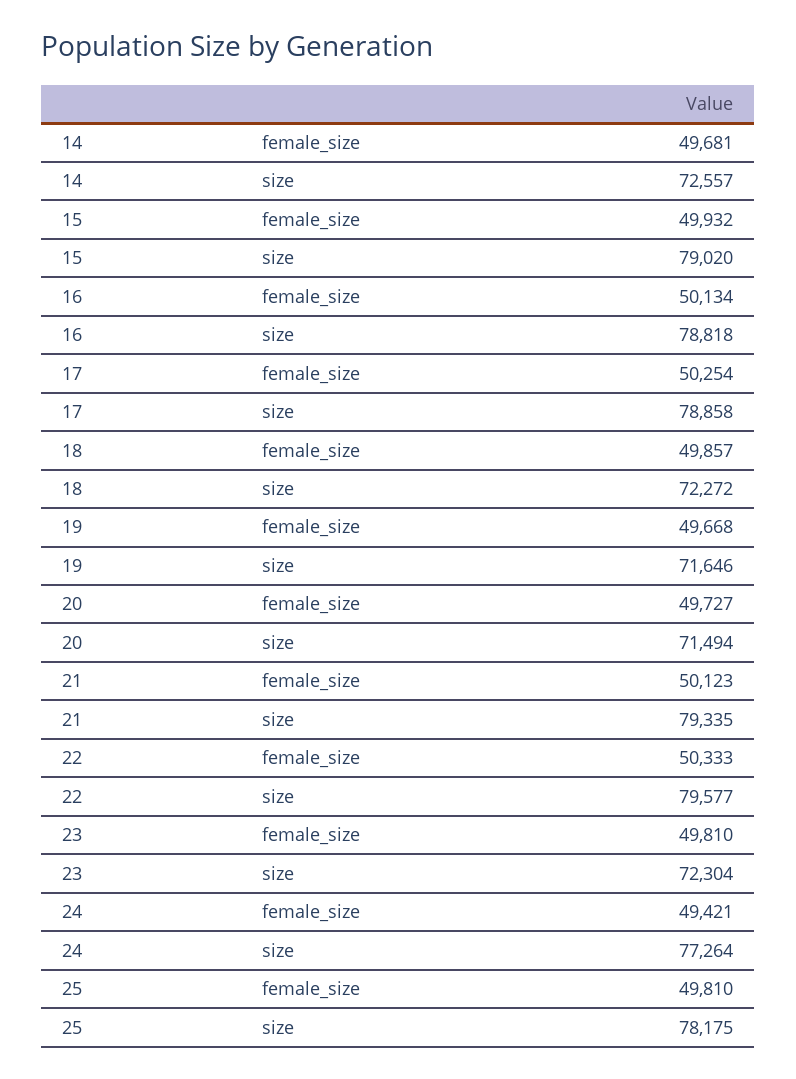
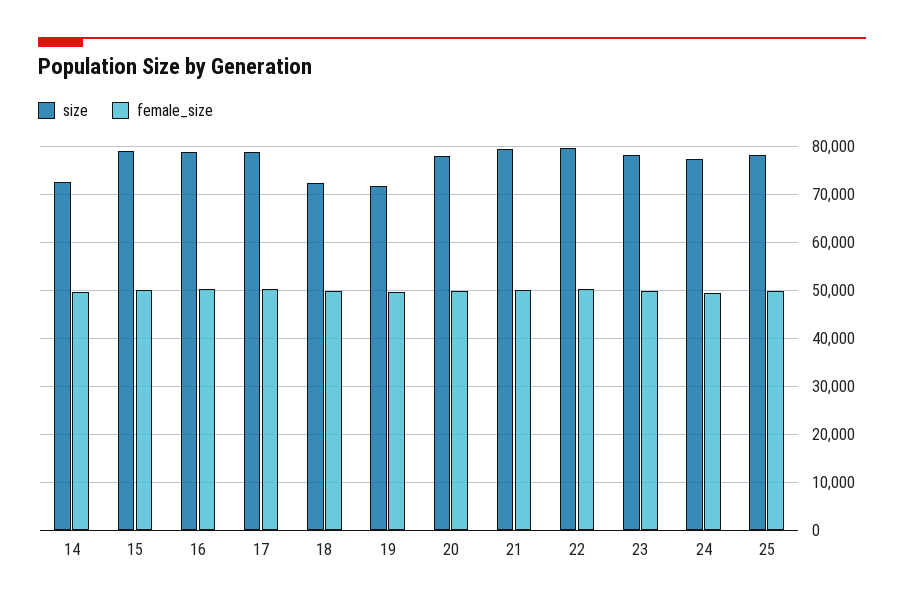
size, 20: 71494 -> 78000
size, 23: 72304 -> 78000

